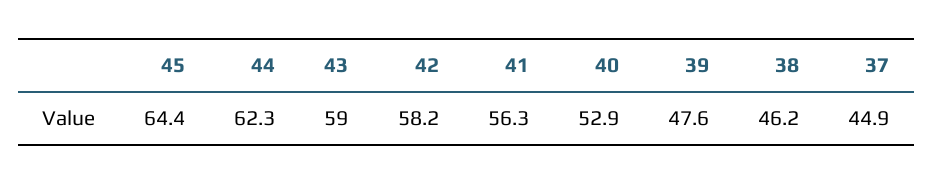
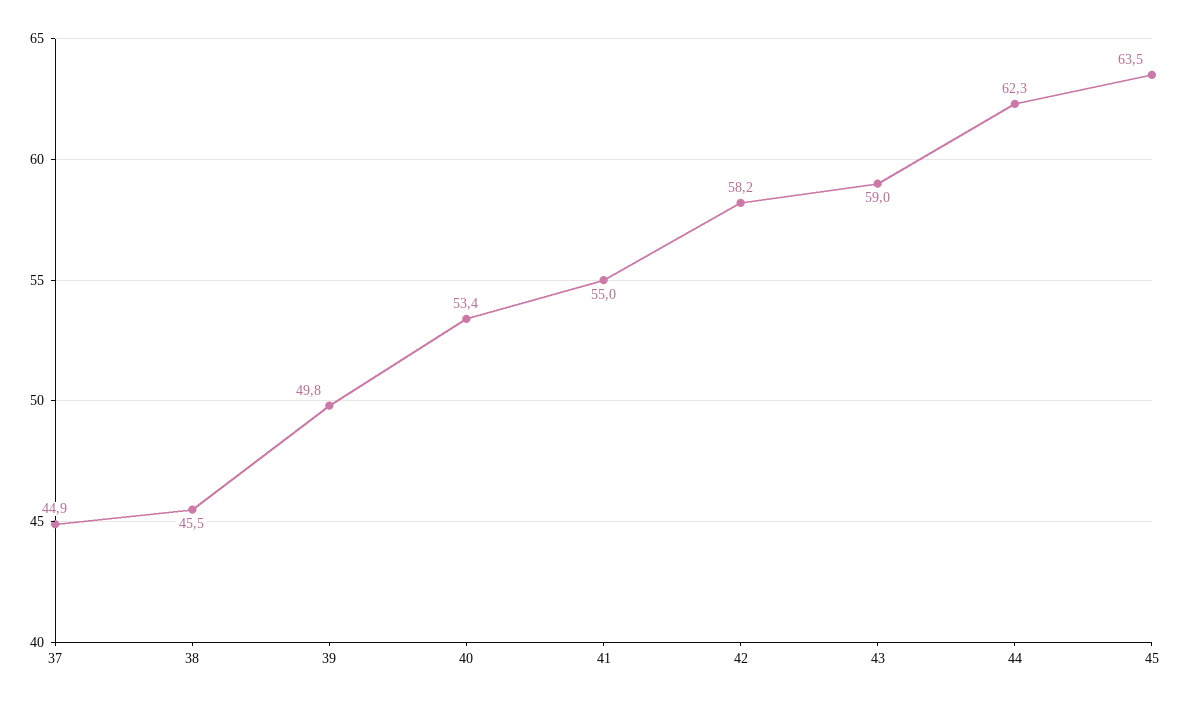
45: 64.4 -> 63.5
41: 56.3 -> 55
40: 52.9 -> 53.4
39: 47.6 -> 49.8
38: 46.2 -> 45.5

